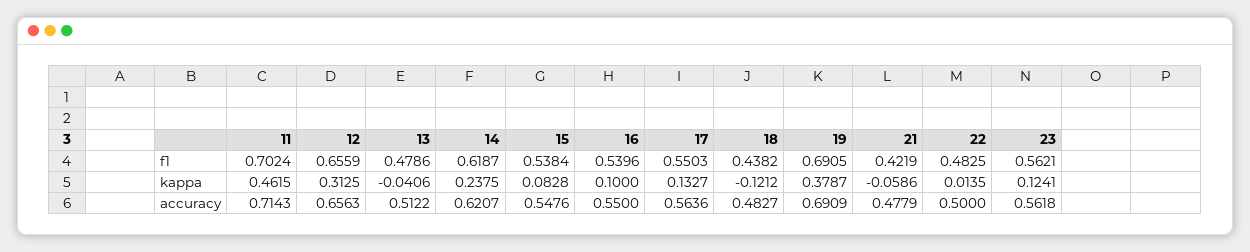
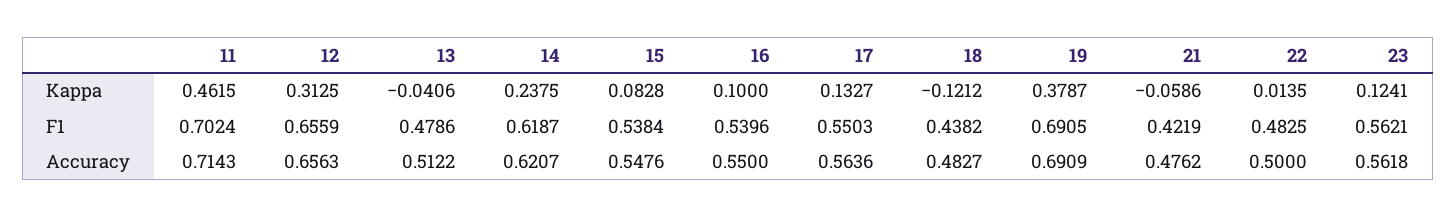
21, accuracy: 0.4779 -> 0.4762

